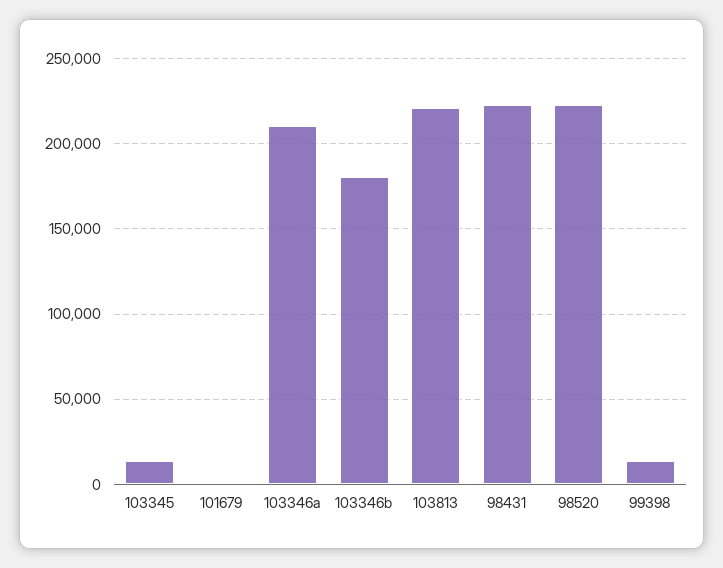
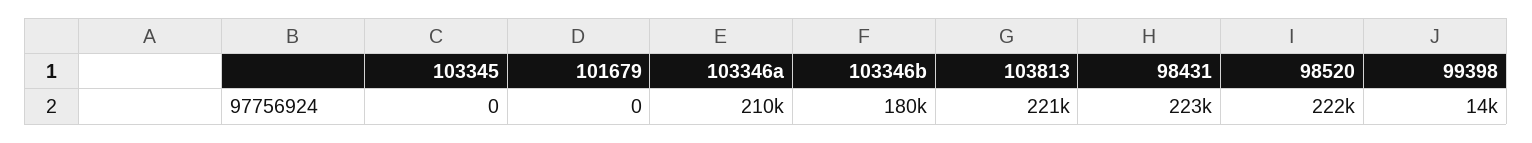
103345: 15000 -> 0

